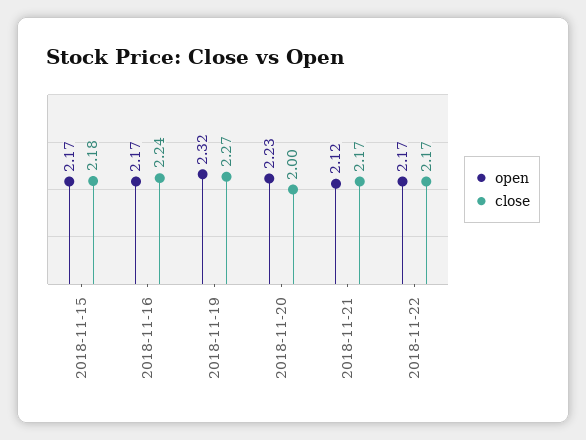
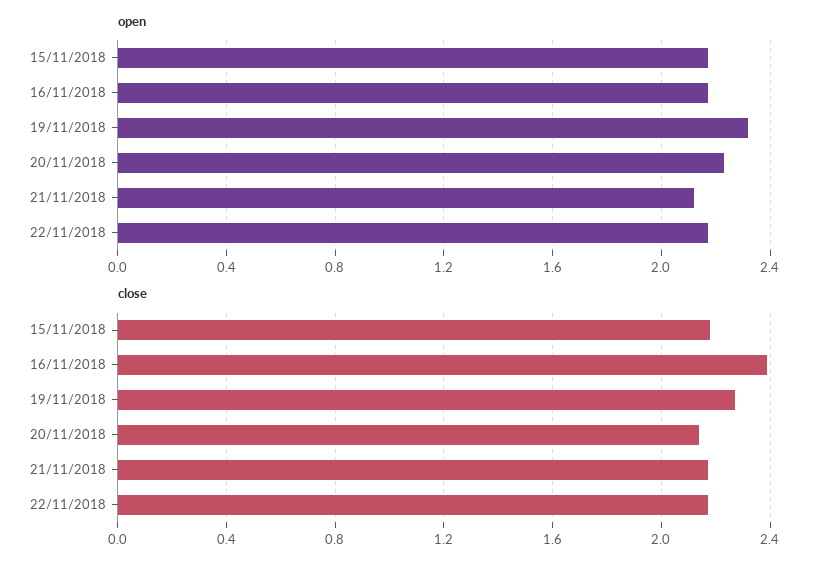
close, 2018-11-16: 2.24 -> 2.4
close, 2018-11-20: 2 -> 2.15

